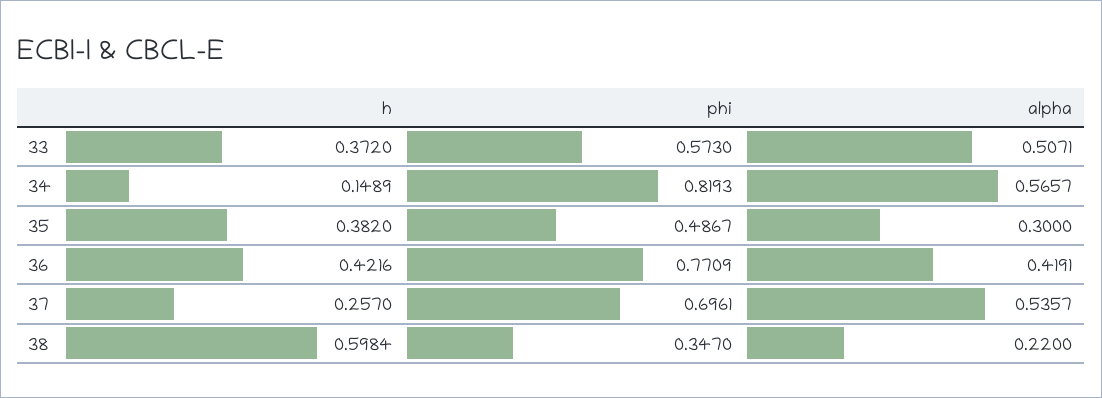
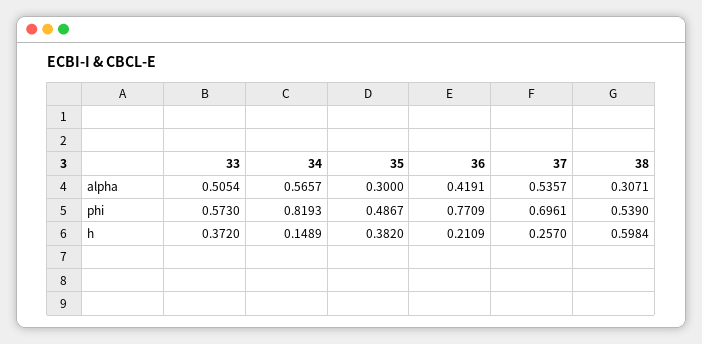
alpha, 33: 0.5071 -> 0.5054
h, 36: 0.4216 -> 0.2109
phi, 38: 0.347 -> 0.539
alpha, 38: 0.22 -> 0.3071

